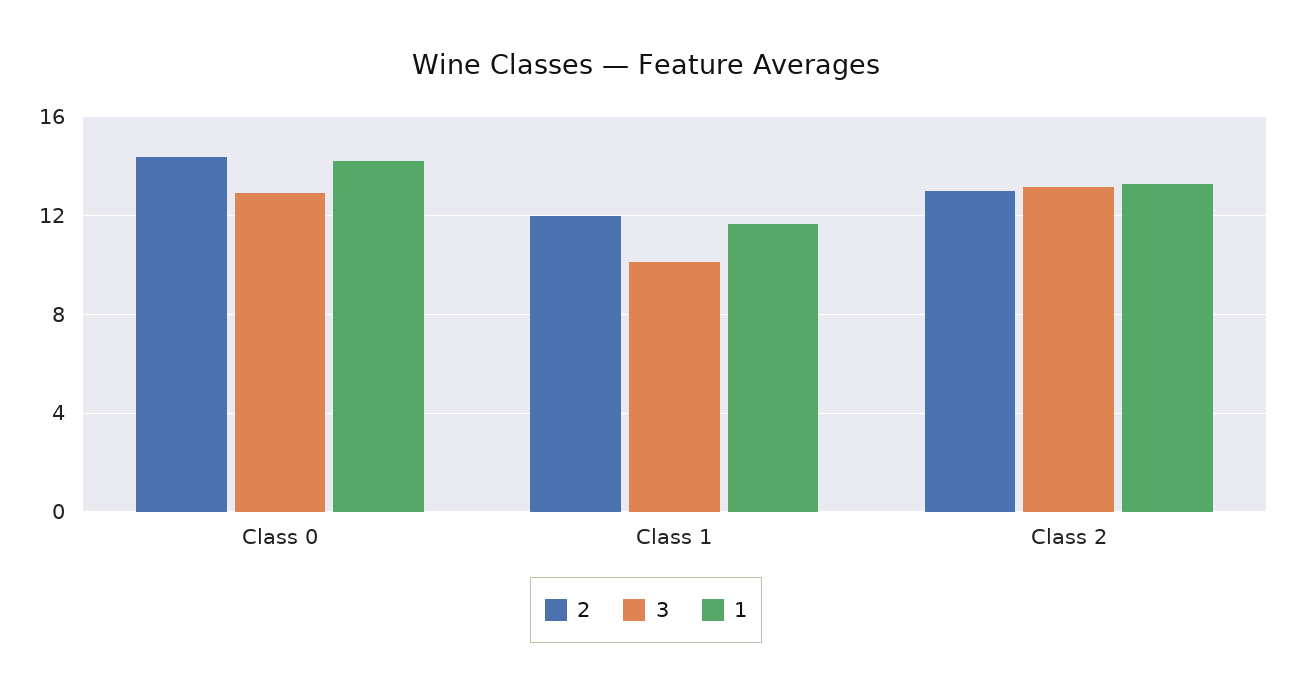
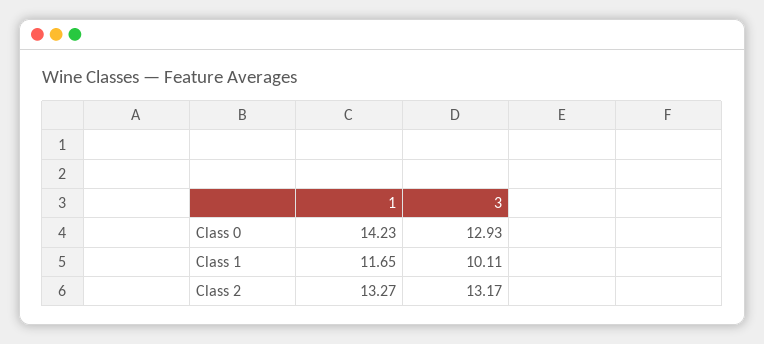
2, Class 0: 14.5 -> none
2, Class 1: 12 -> none
2, Class 2: 13 -> none

